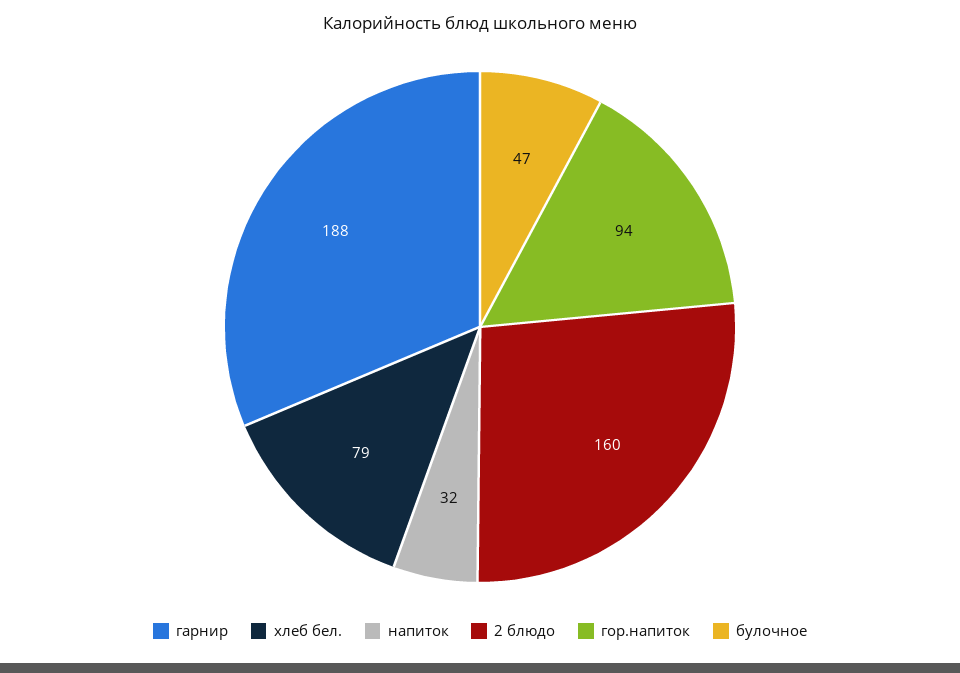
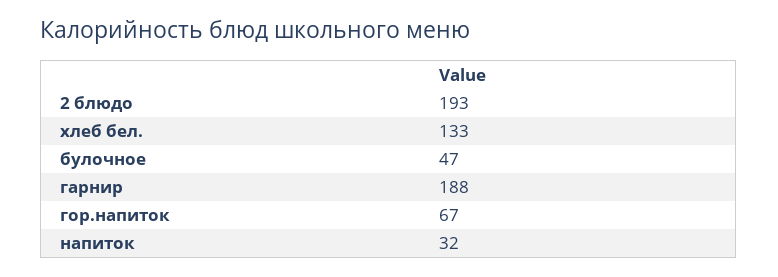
хлеб бел.: 79 -> 133
2 блюдо: 160 -> 193
гор.напиток: 94 -> 67

